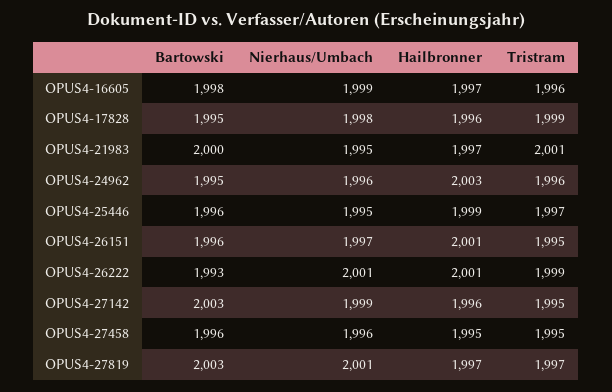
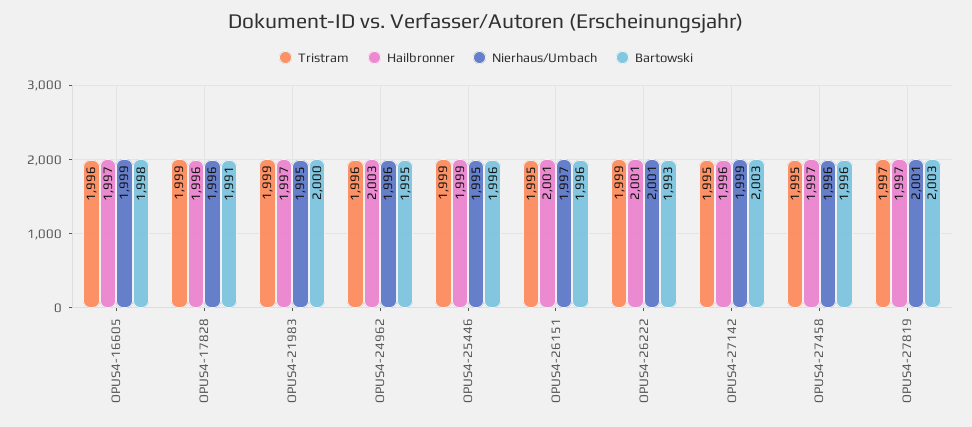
Bartowski, OPUS4-17828: 1995 -> 1991
Nierhaus/Umbach, OPUS4-17828: 1998 -> 1996
Tristram, OPUS4-21983: 2001 -> 1999
Tristram, OPUS4-25446: 1997 -> 1999
Hailbronner, OPUS4-27458: 1995 -> 1997

